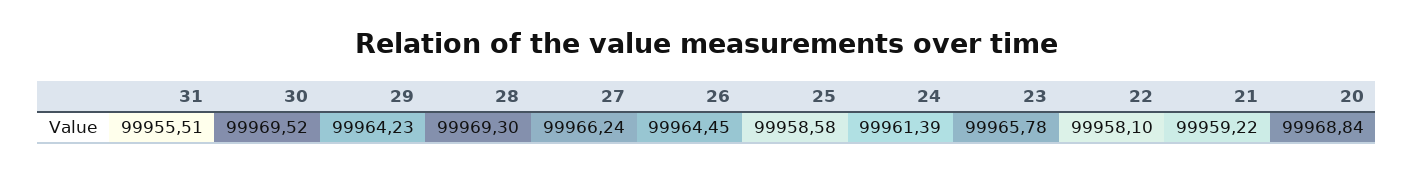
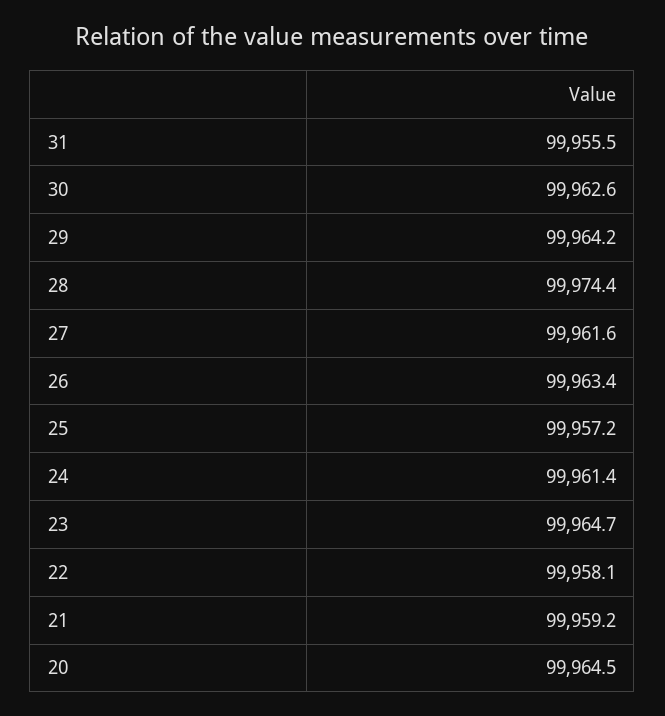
30: 99969.52 -> 99962.6
28: 99969.3 -> 99974.4
27: 99966.24 -> 99961.6
26: 99964.45 -> 99963.4
25: 99958.58 -> 99957.2
23: 99965.78 -> 99964.7
20: 99968.84 -> 99964.5

